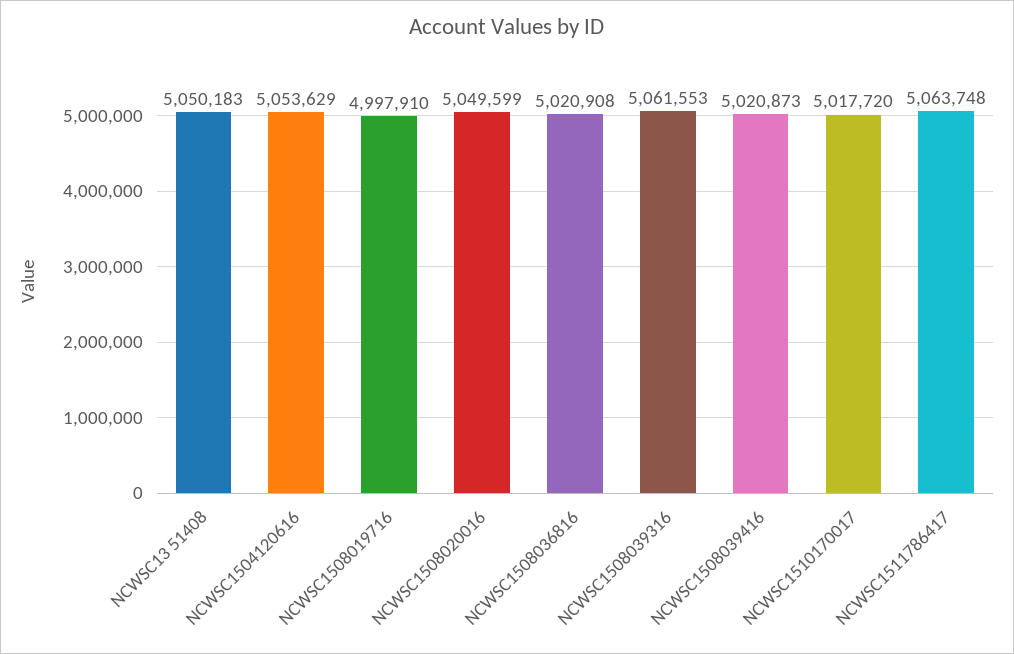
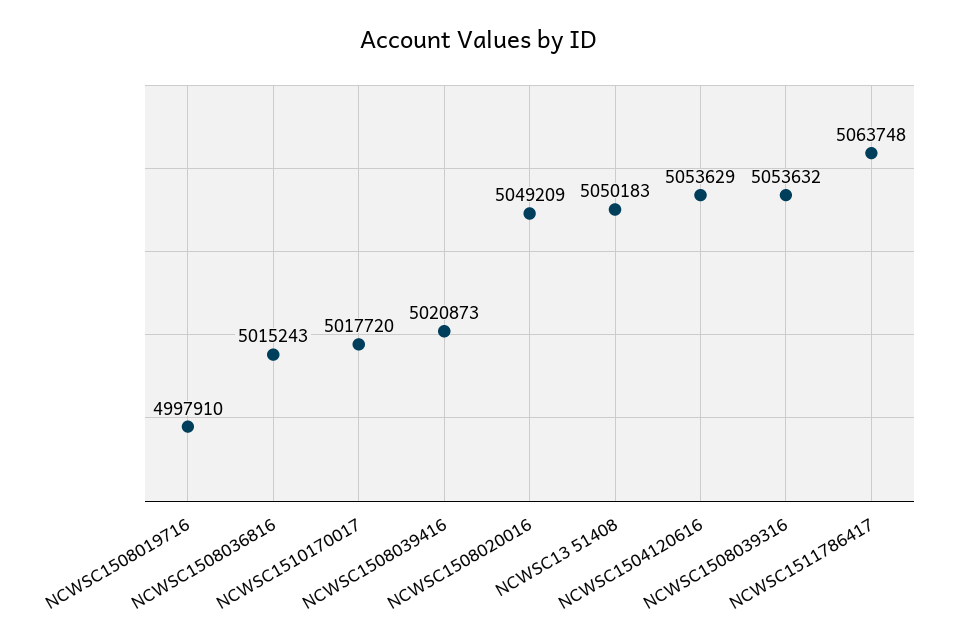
NCWSC1508020016: 5049599 -> 5049209
NCWSC1508036816: 5020908 -> 5015243
NCWSC1508039316: 5061553 -> 5053632

